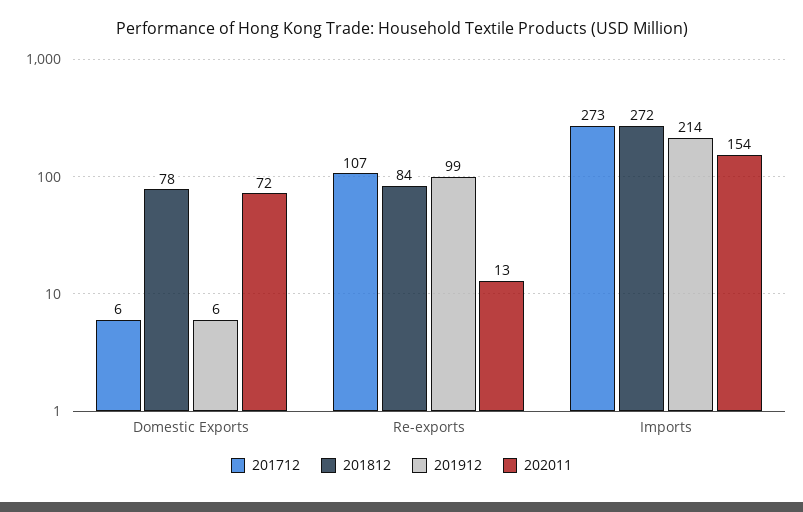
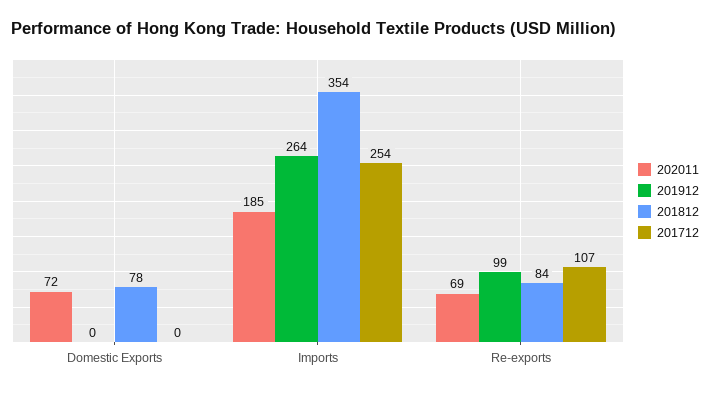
201712, Domestic Exports: 6 -> 0
201912, Domestic Exports: 6 -> 0
202011, Re-exports: 13 -> 69
201712, Imports: 273 -> 254
201812, Imports: 272 -> 354
201912, Imports: 214 -> 264
202011, Imports: 154 -> 185

